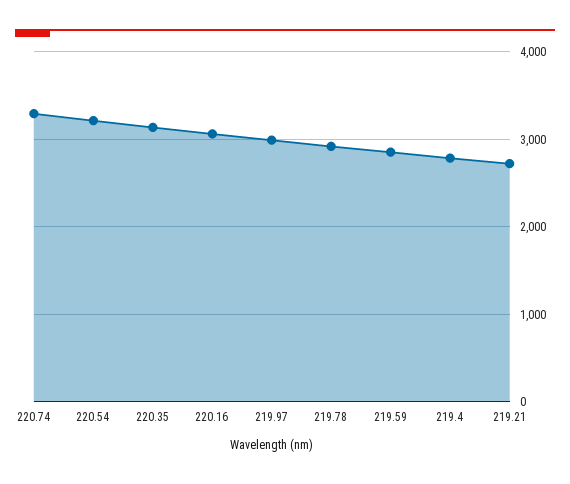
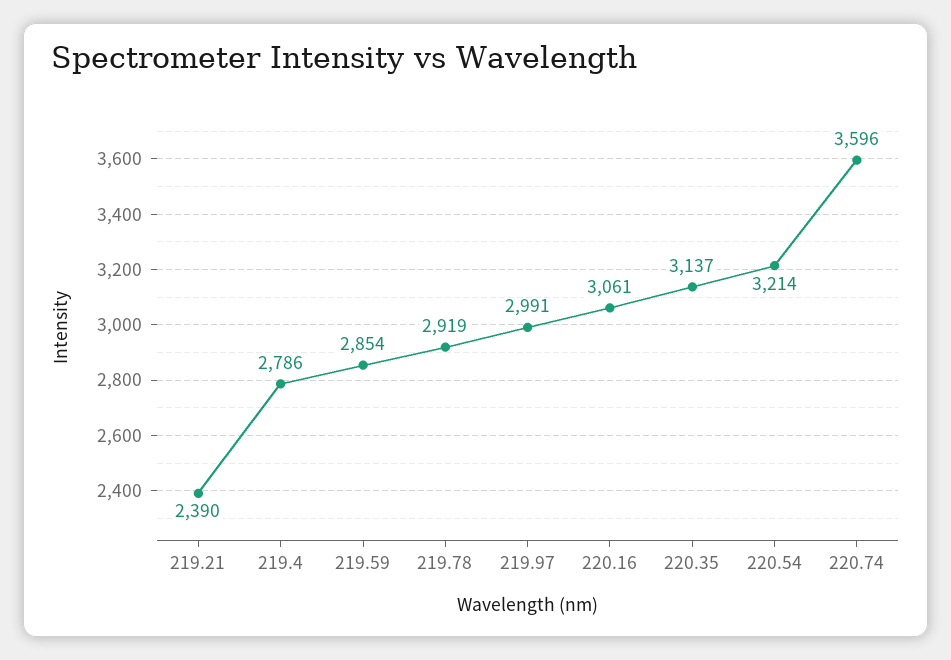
220.74: 3300 -> 3596
219.21: 2700 -> 2390

